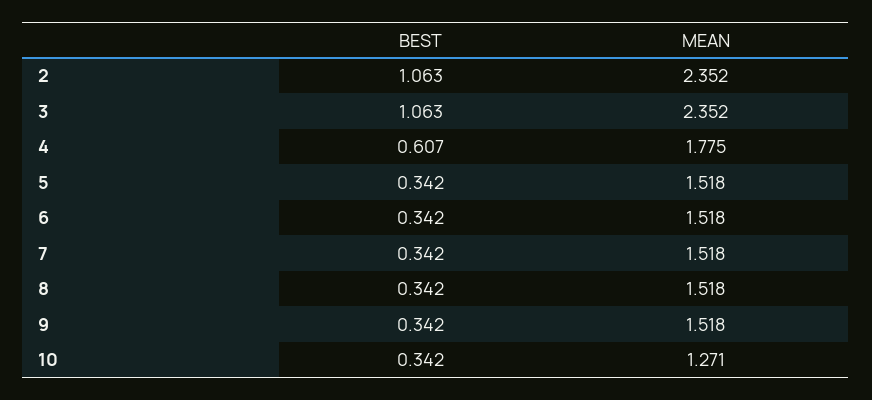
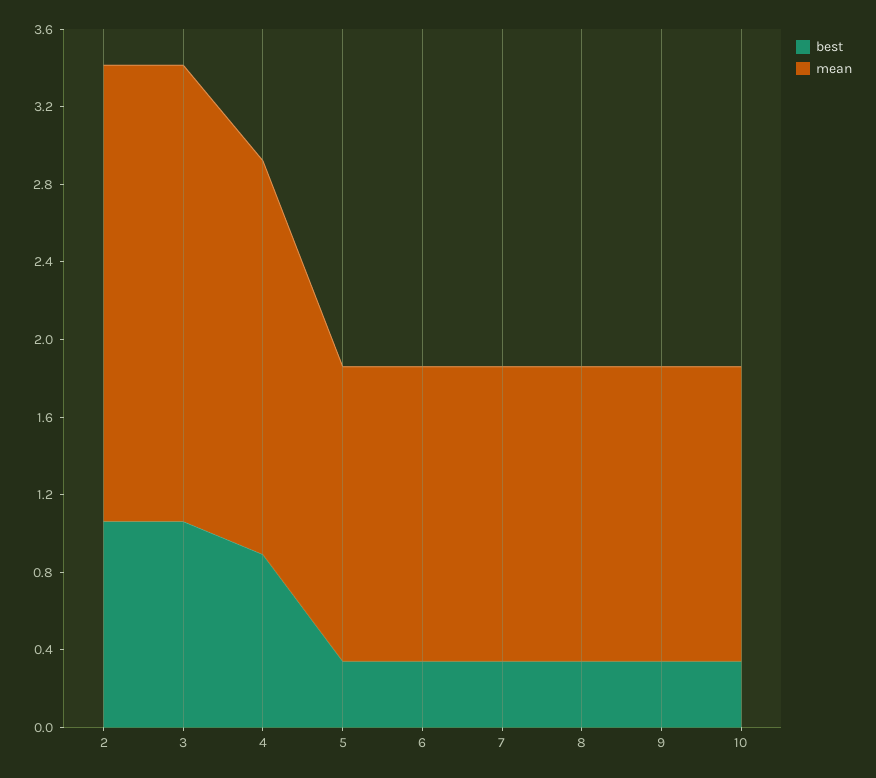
BEST, 4: 0.607 -> 0.9
MEAN, 4: 1.775 -> 2
MEAN, 10: 1.271 -> 1.5

